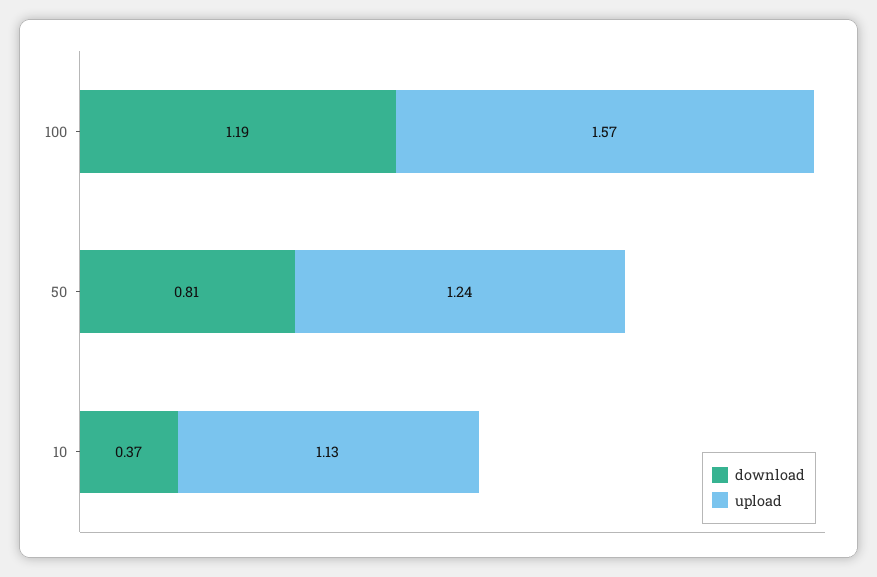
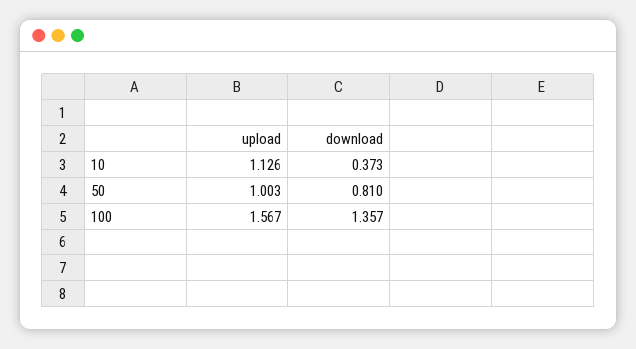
download, 100: 1.19 -> 1.357
upload, 50: 1.24 -> 1.003

